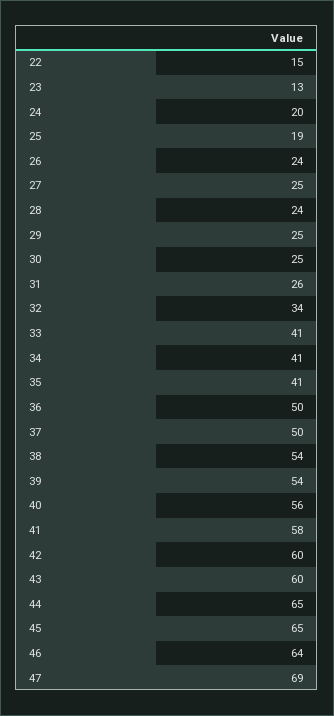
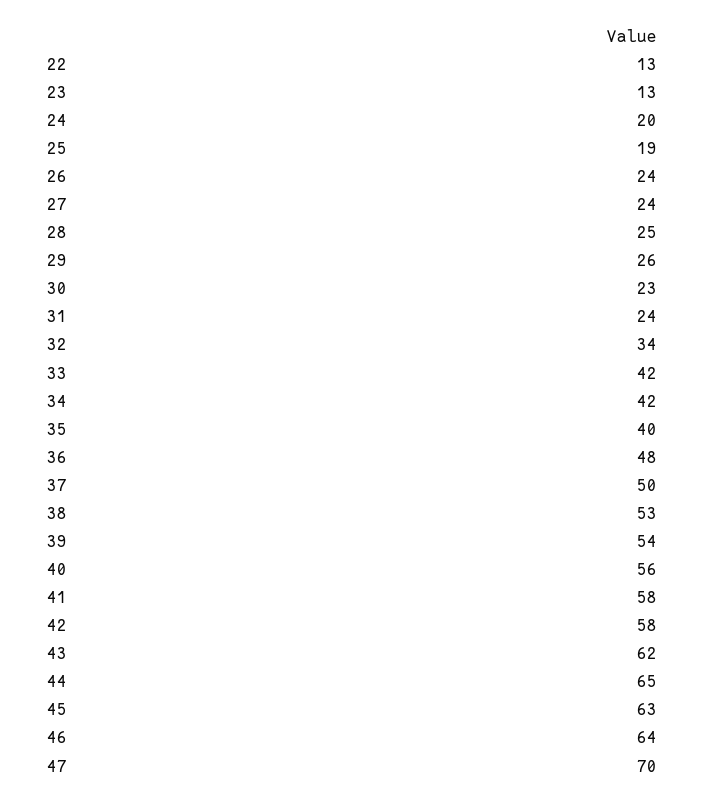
22: 15 -> 13
27: 25 -> 24
28: 24 -> 25
29: 25 -> 26
30: 25 -> 23
31: 26 -> 24
33: 41 -> 42
34: 41 -> 42
35: 41 -> 40
36: 50 -> 48
38: 54 -> 53
42: 60 -> 58
43: 60 -> 62
45: 65 -> 63
47: 69 -> 70

